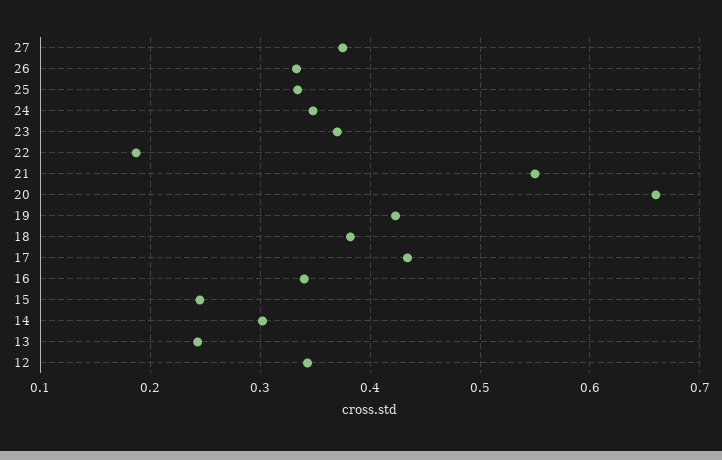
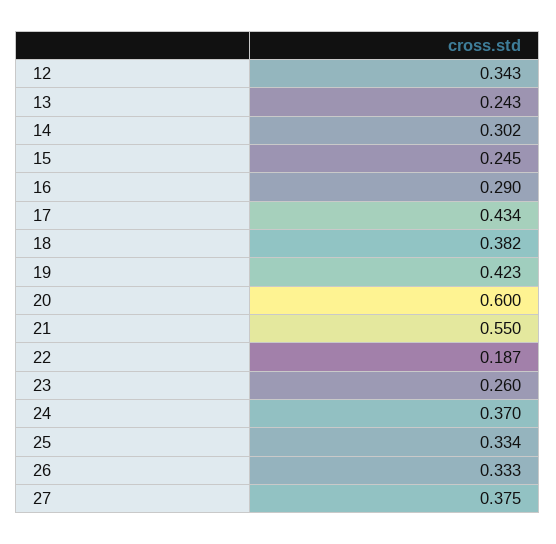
24: 0.35 -> 0.37
23: 0.37 -> 0.26
20: 0.66 -> 0.6
16: 0.34 -> 0.29

